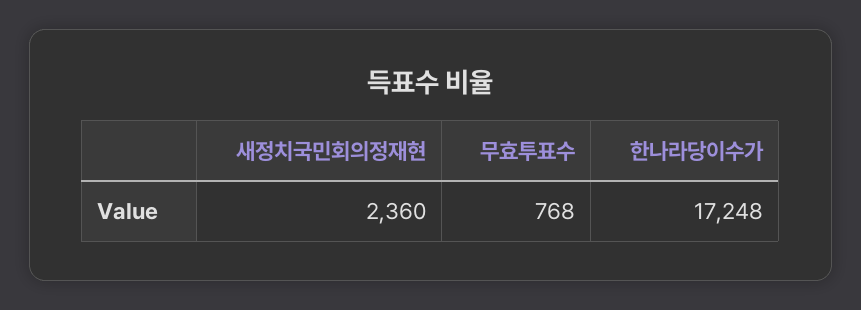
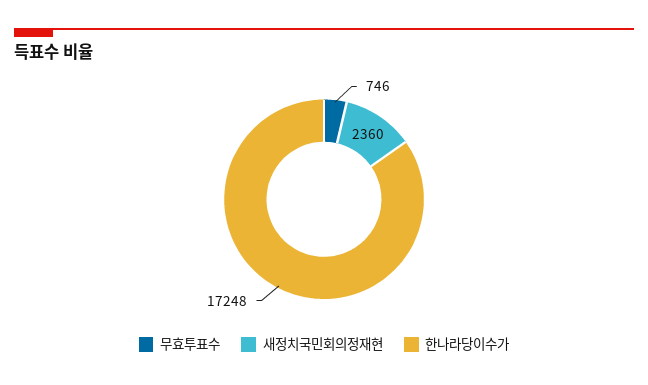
무효투표수: 768 -> 746

